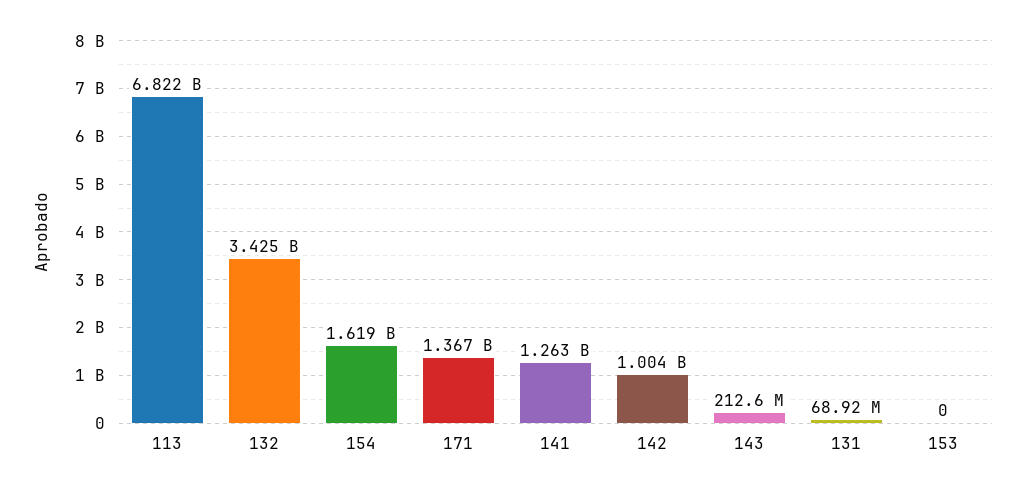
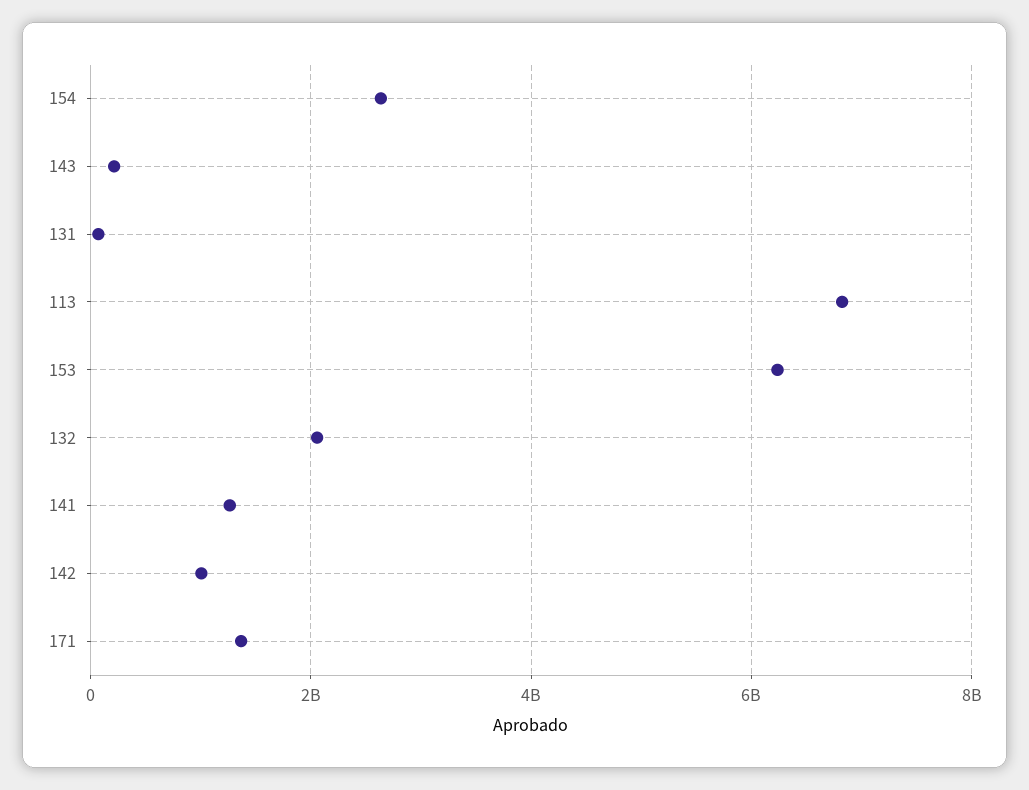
132: 3425000000 -> 2000000000
154: 1619000000 -> 2600000000
153: 0 -> 6200000000

